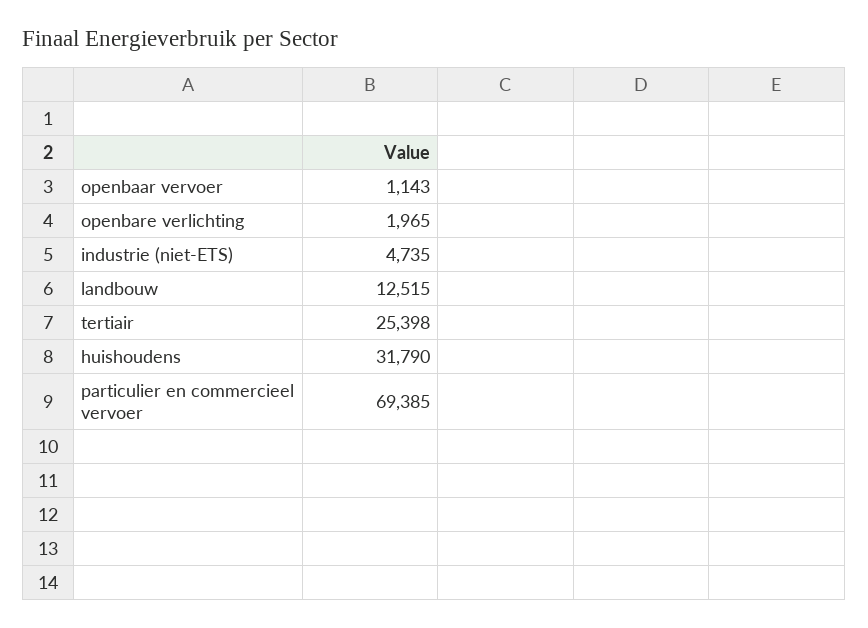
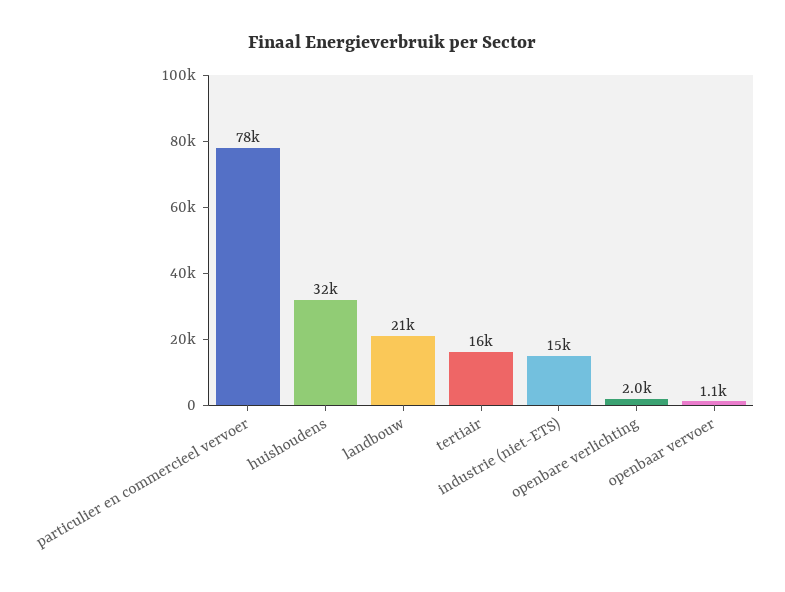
industrie (niet-ETS): 4735 -> 15000
landbouw: 12515 -> 21000
tertiair: 25398 -> 16000
particulier en commercieel vervoer: 69385 -> 78000

